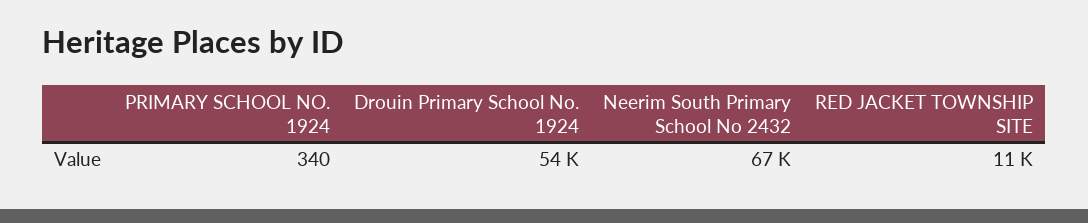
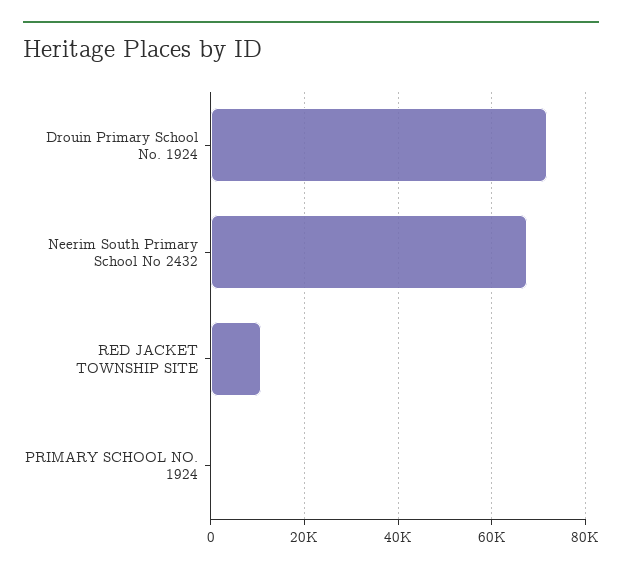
Drouin Primary School No. 1924: 54000 -> 72000

